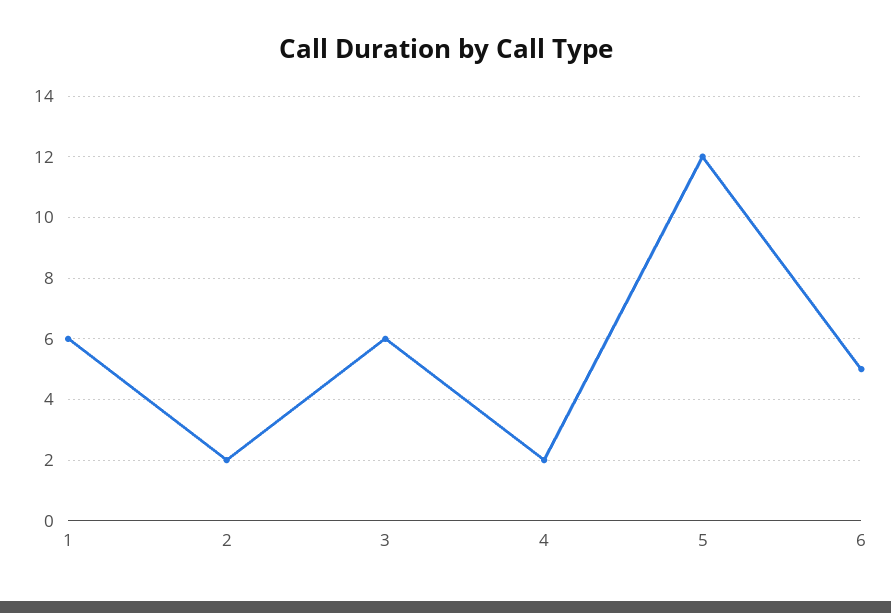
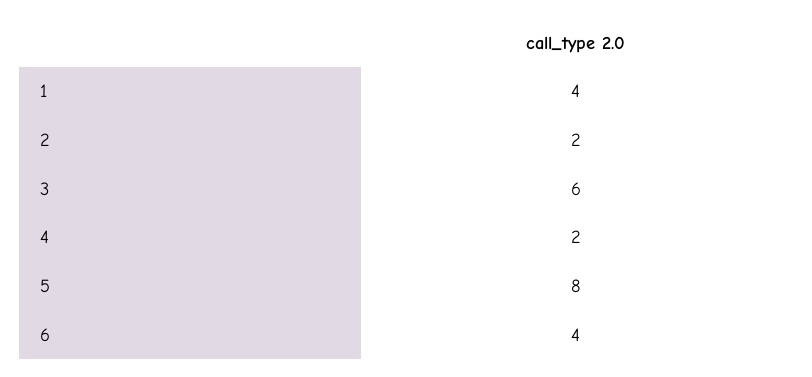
1: 6 -> 4
5: 12 -> 8
6: 5 -> 4

